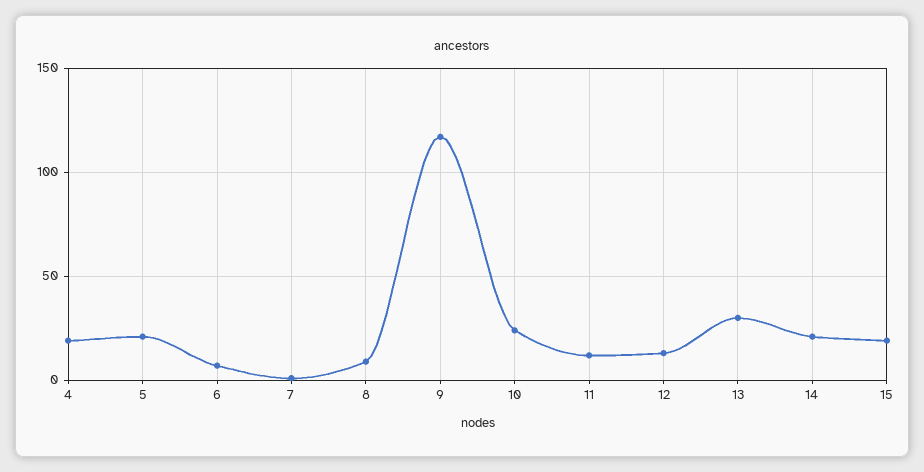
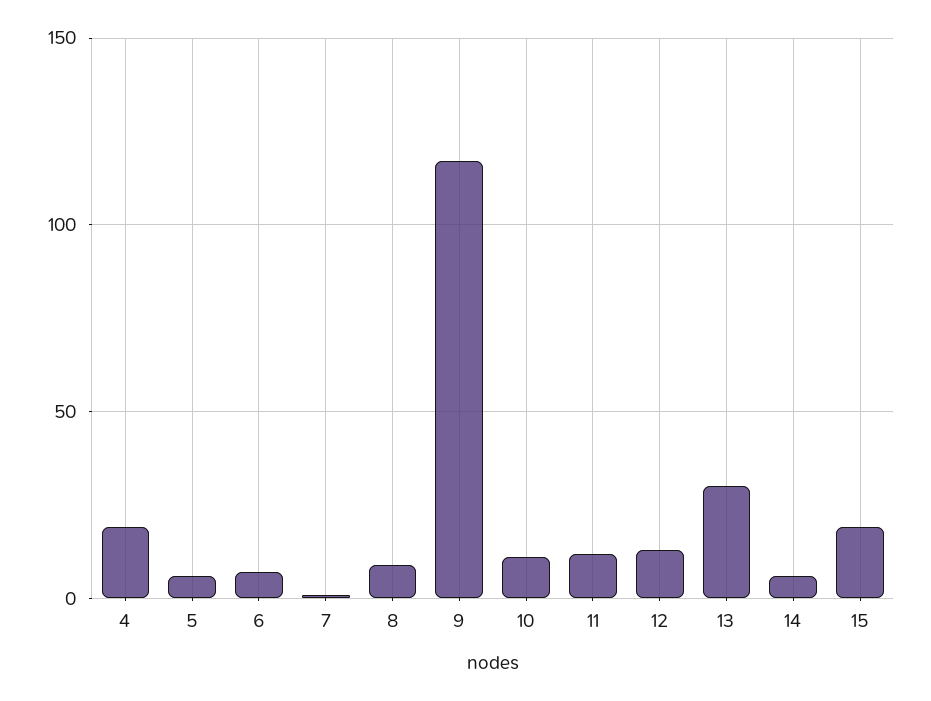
5: 20 -> 5
10: 25 -> 10
14: 20 -> 5

